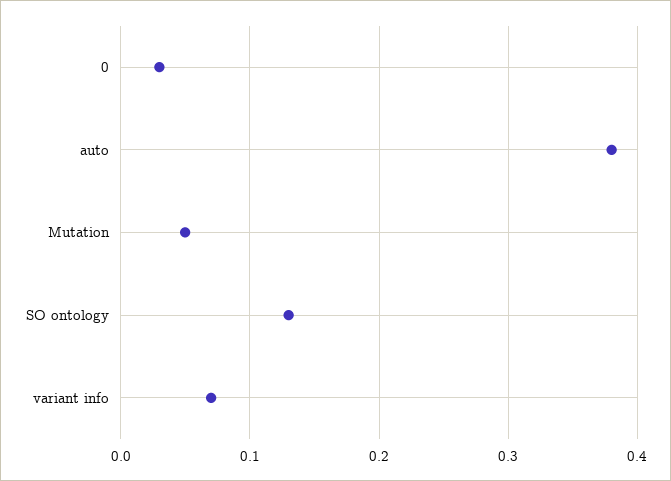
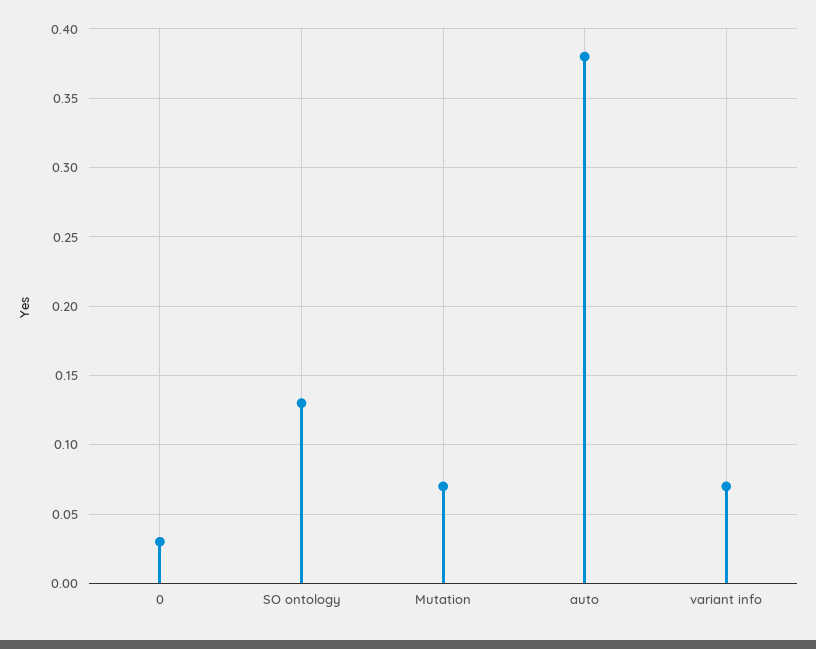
Mutation: 0.05 -> 0.07

